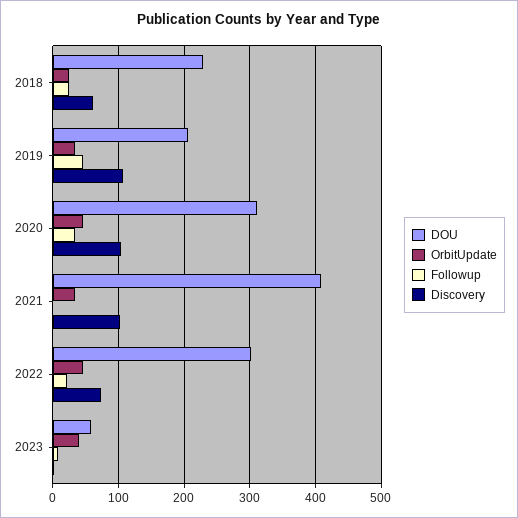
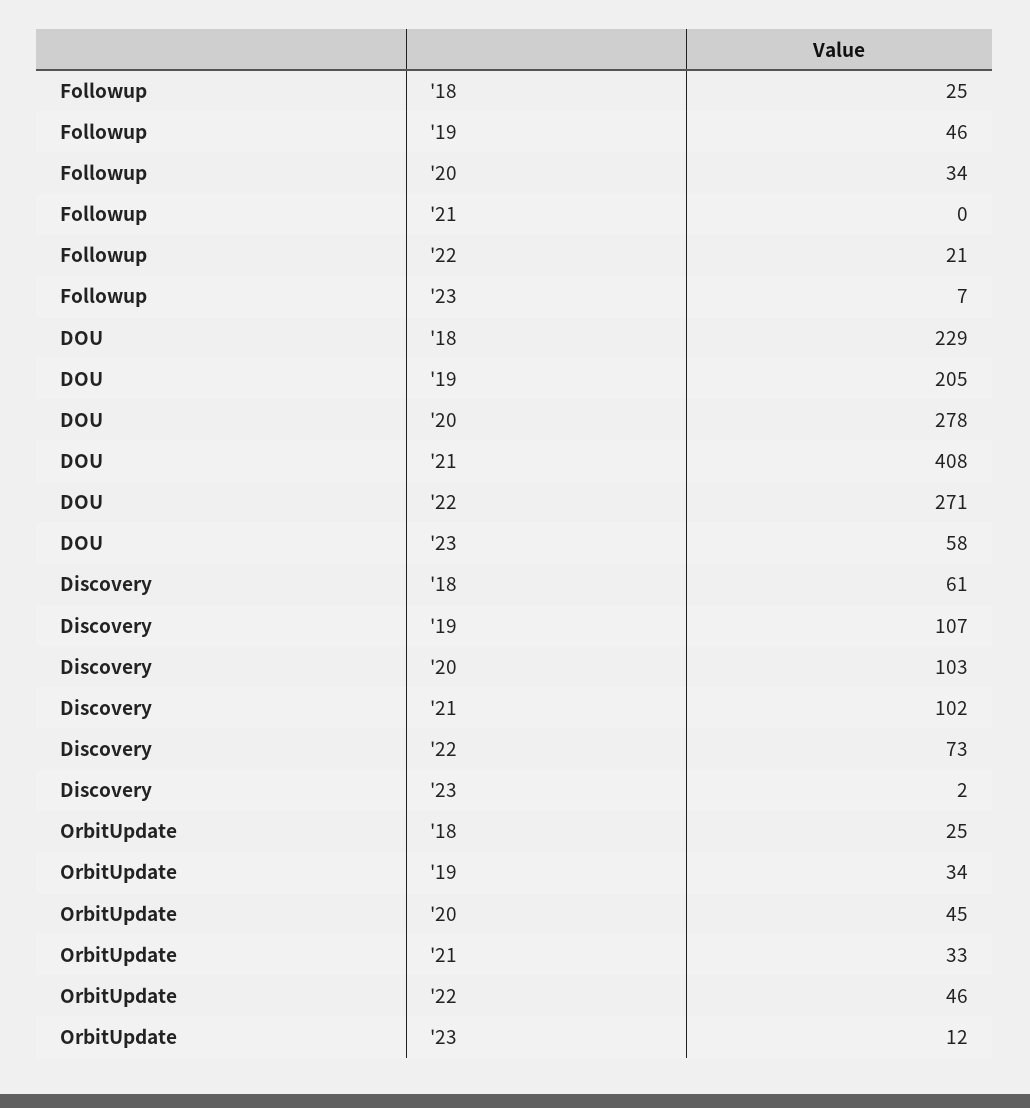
DOU, 2020: 310 -> 278
DOU, 2022: 300 -> 271
OrbitUpdate, 2023: 40 -> 12

